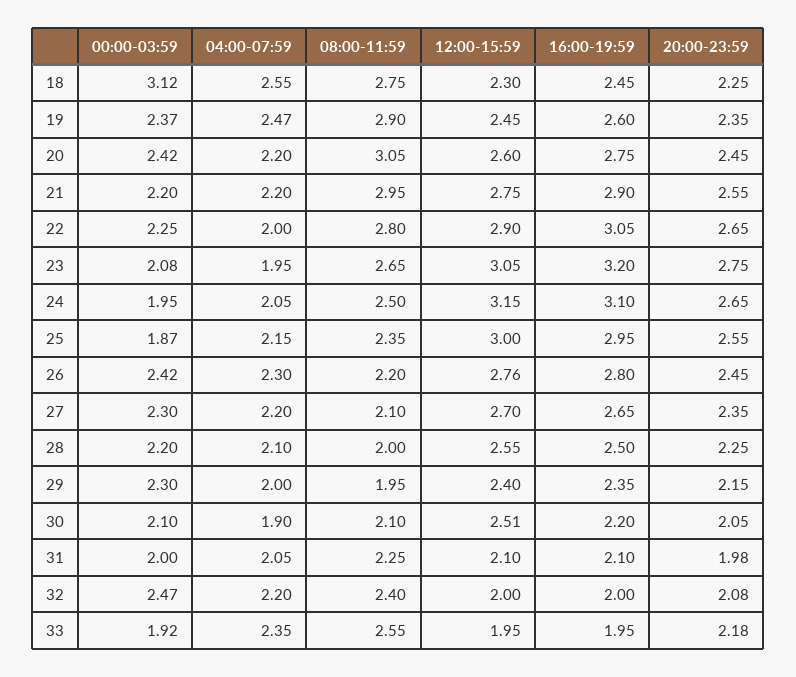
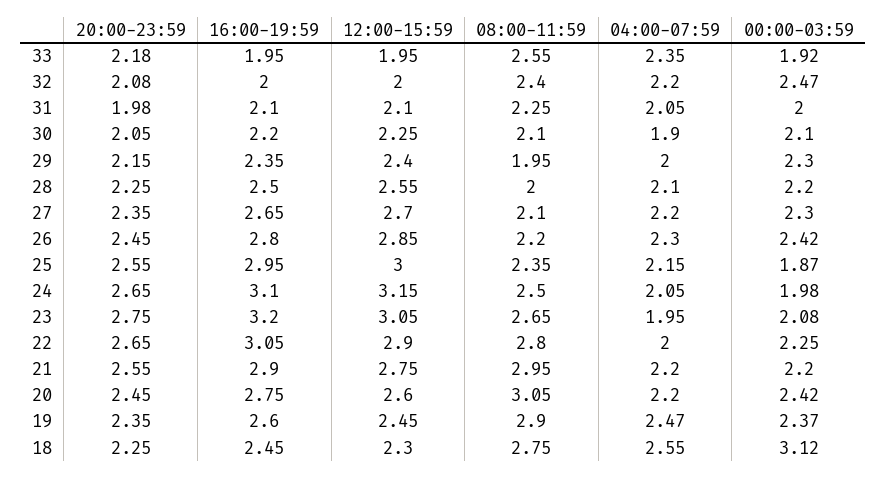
00:00-03:59, 24: 1.95 -> 1.98
12:00-15:59, 26: 2.76 -> 2.85
12:00-15:59, 30: 2.51 -> 2.25

